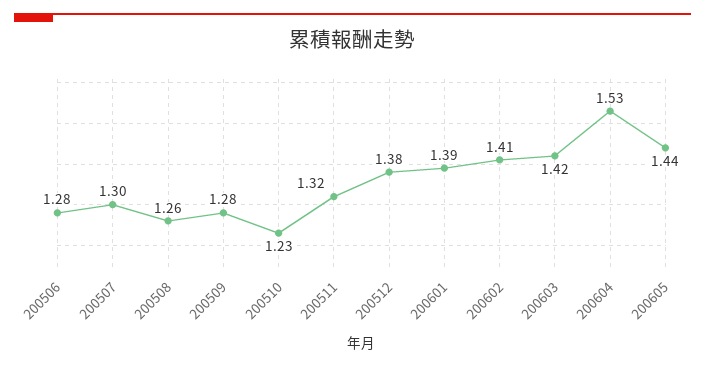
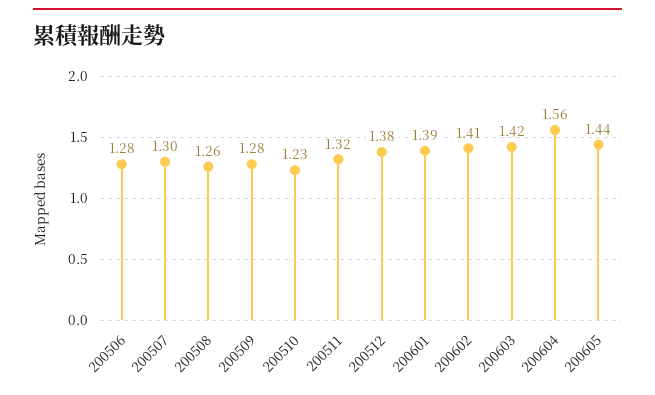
200604: 1.53 -> 1.56

